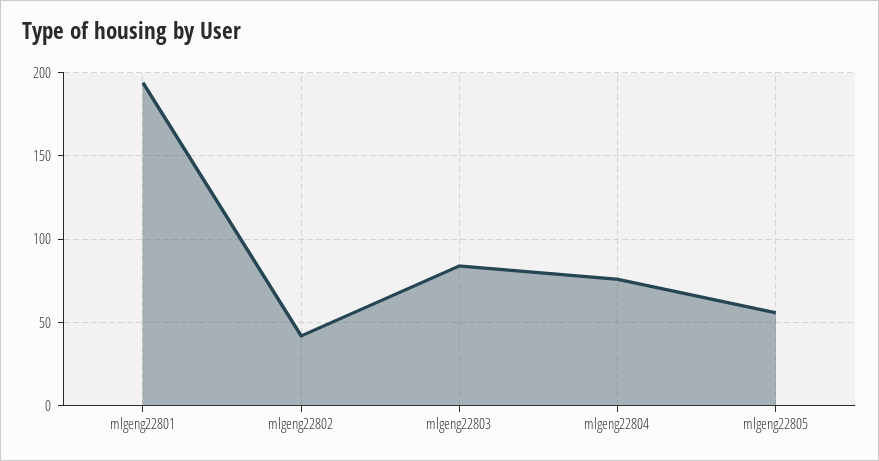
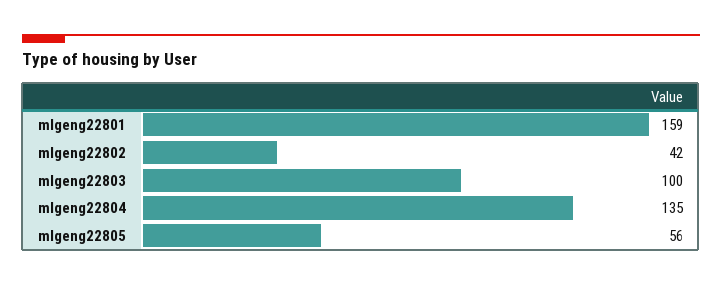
mlgeng22801: 195 -> 159
mlgeng22803: 85 -> 100
mlgeng22804: 75 -> 135

